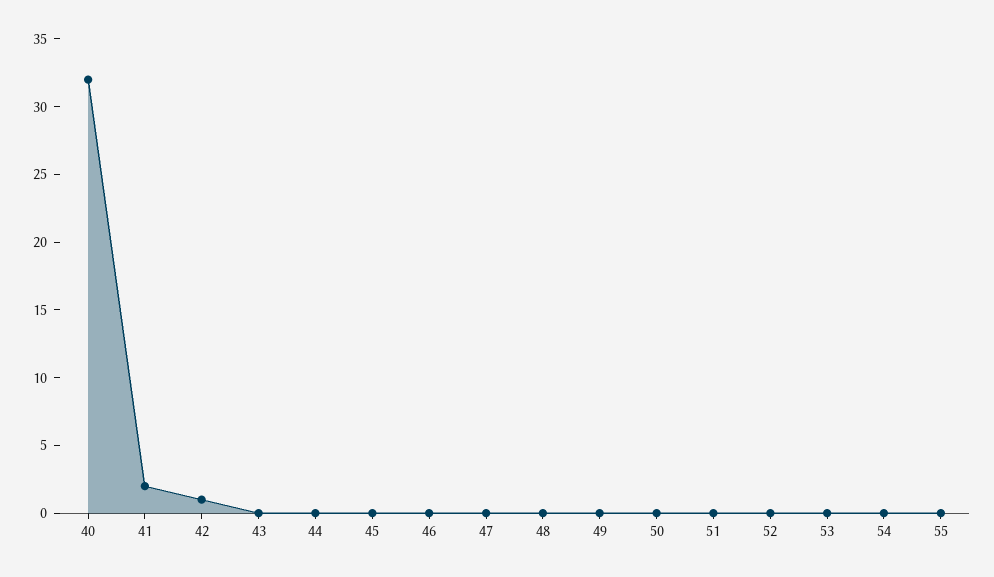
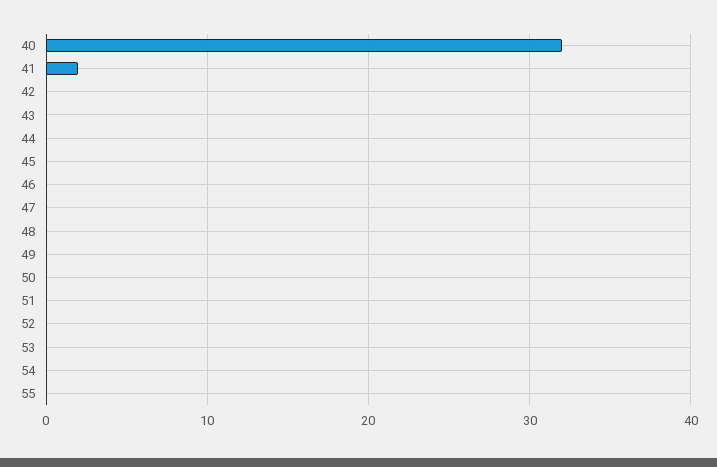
42: 1 -> 0

